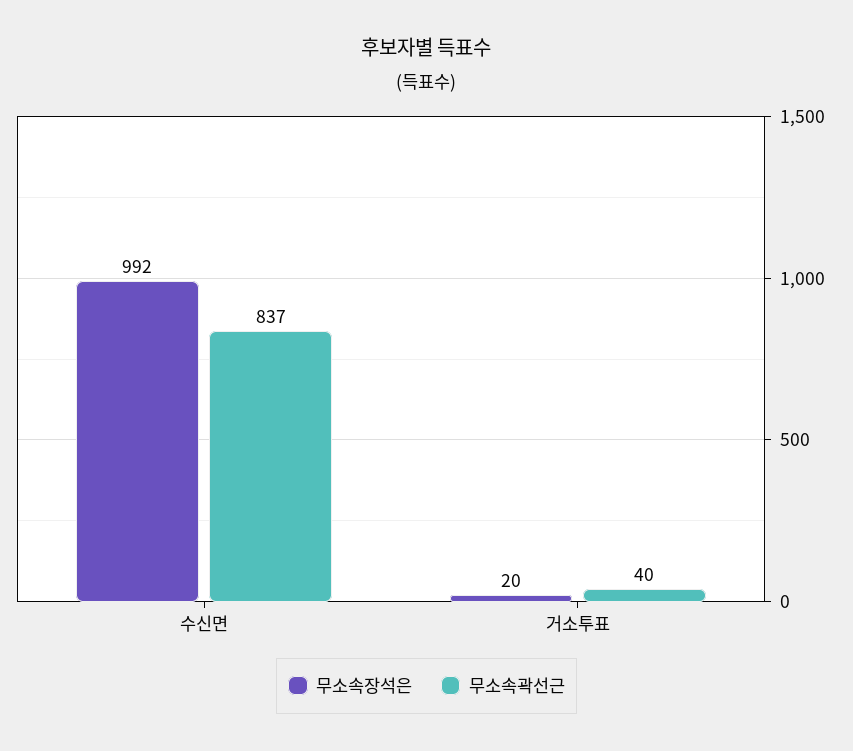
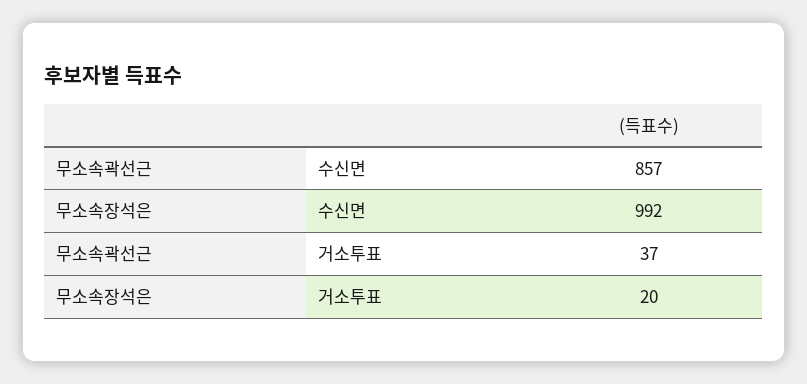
무소속곽선근, 수신면: 837 -> 857
무소속곽선근, 거소투표: 40 -> 37

